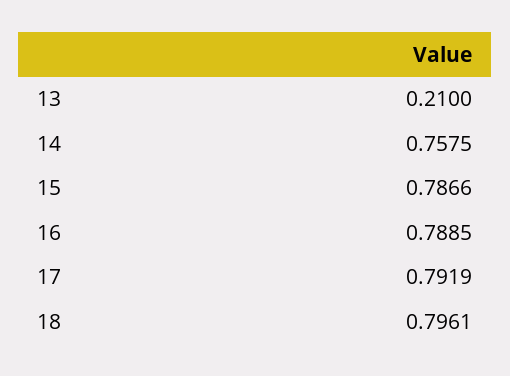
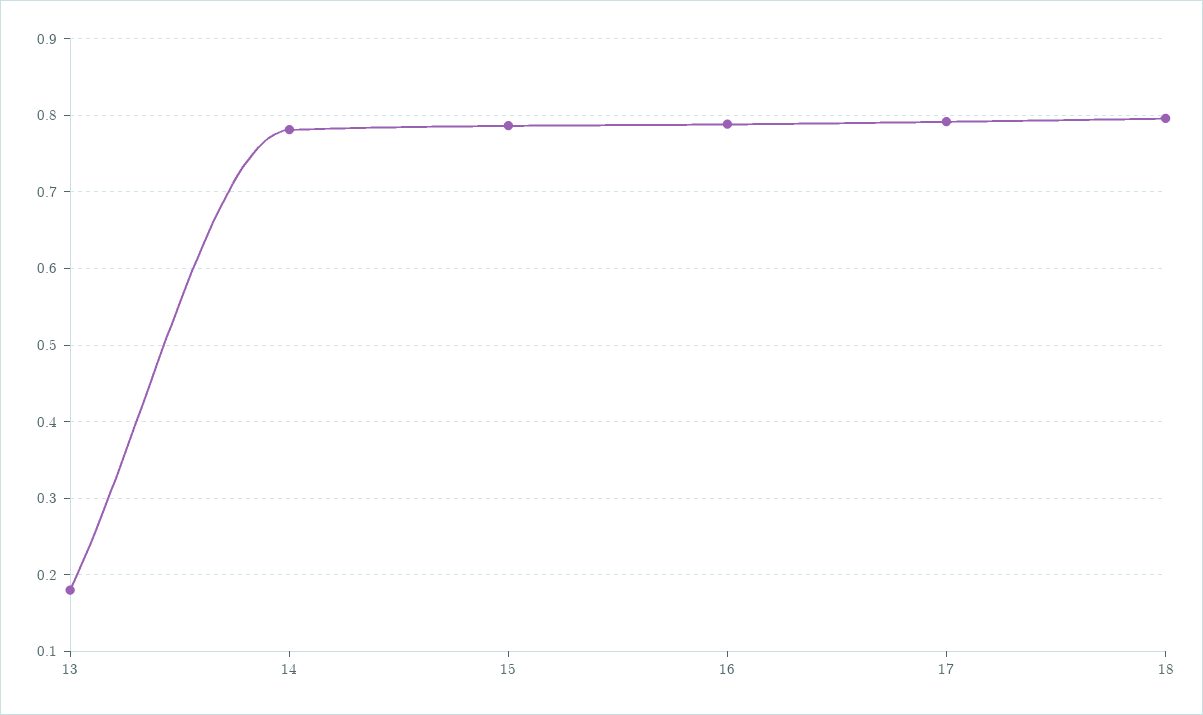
13: 0.21 -> 0.18
14: 0.7575 -> 0.78

